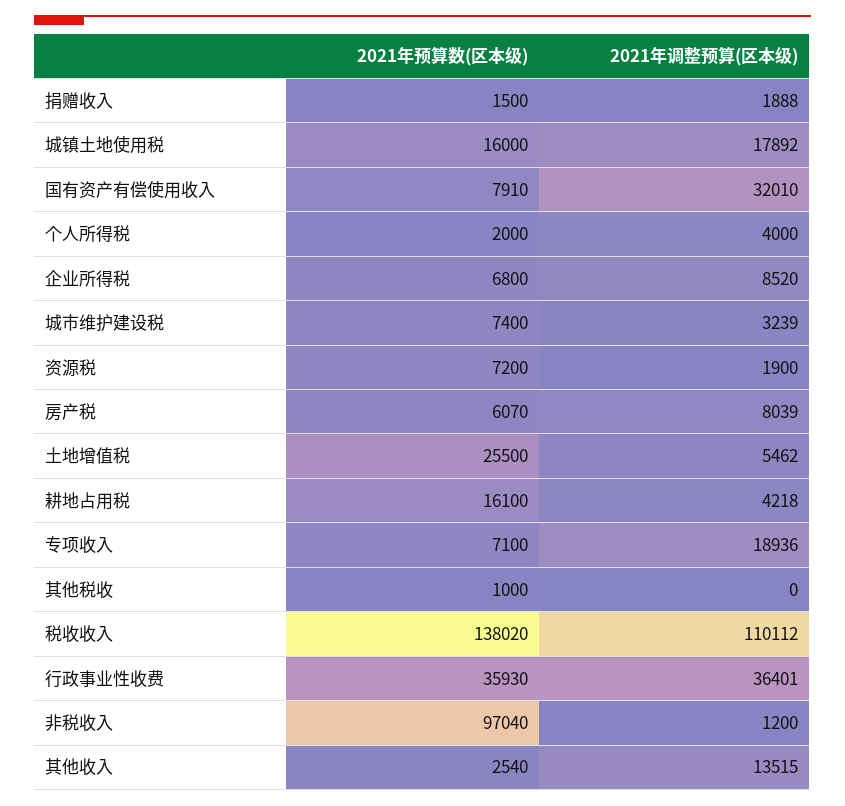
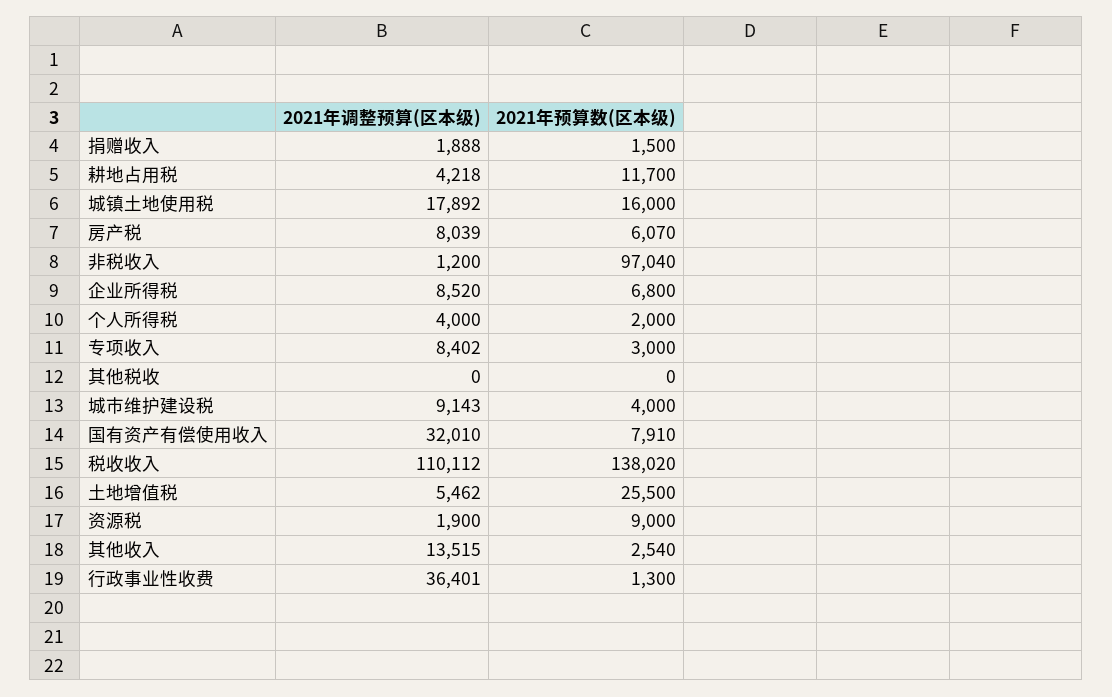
2021年预算数(区本级), 城市维护建设税: 7400 -> 4000
2021年调整预算(区本级), 城市维护建设税: 3239 -> 9143
2021年预算数(区本级), 资源税: 7200 -> 9000
2021年预算数(区本级), 耕地占用税: 16100 -> 11700
2021年预算数(区本级), 专项收入: 7100 -> 3000
2021年调整预算(区本级), 专项收入: 18936 -> 8402
2021年预算数(区本级), 其他税收: 1000 -> 0
2021年预算数(区本级), 行政事业性收费: 35930 -> 1300

